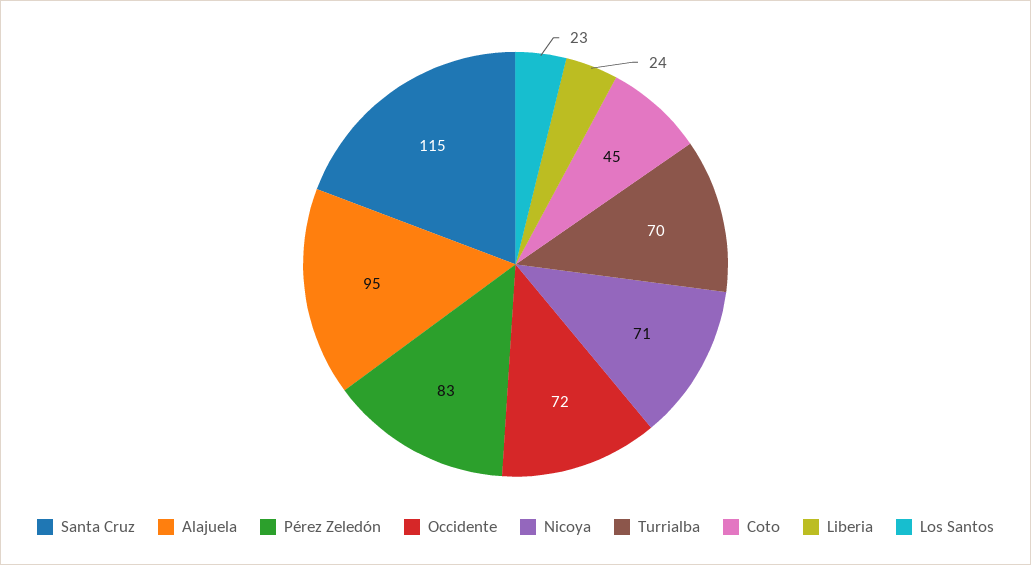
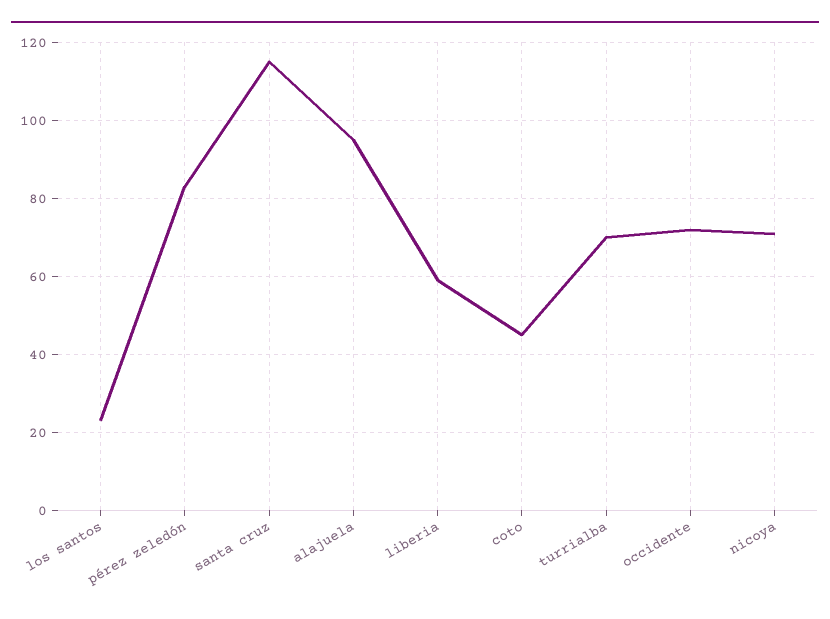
Liberia: 24 -> 60

